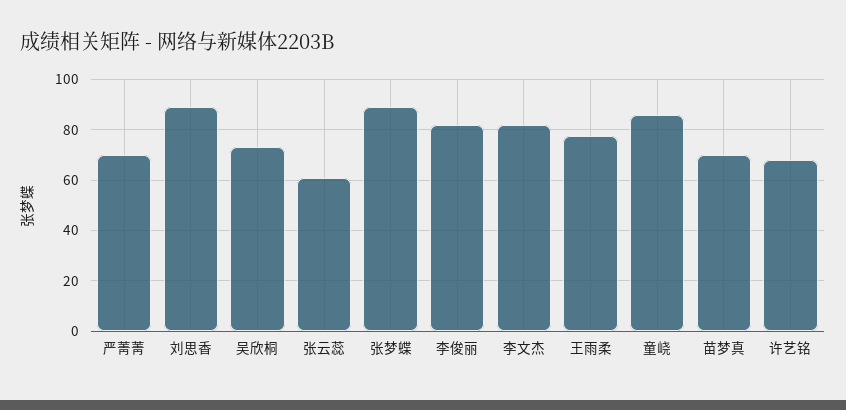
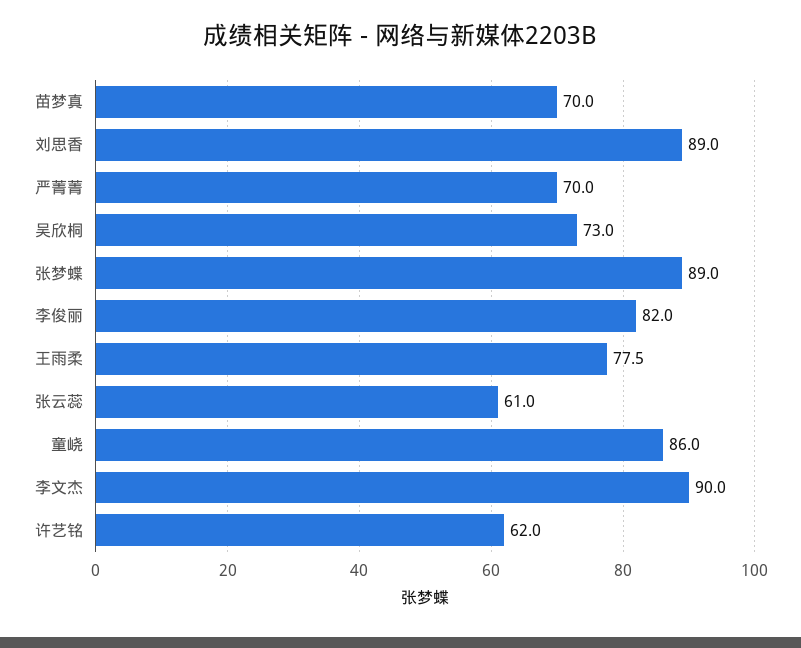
李文杰: 82.5 -> 90
许艺铭: 67.5 -> 62

